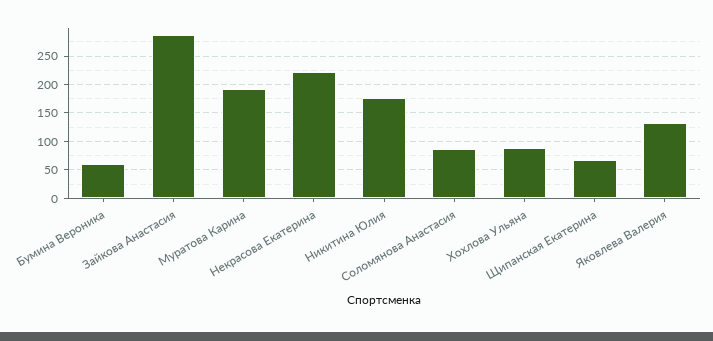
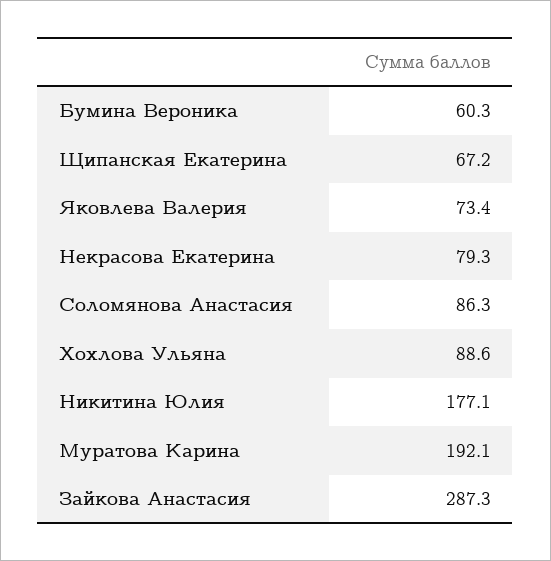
Некрасова Екатерина: 225 -> 79.3
Яковлева Валерия: 125 -> 73.4

